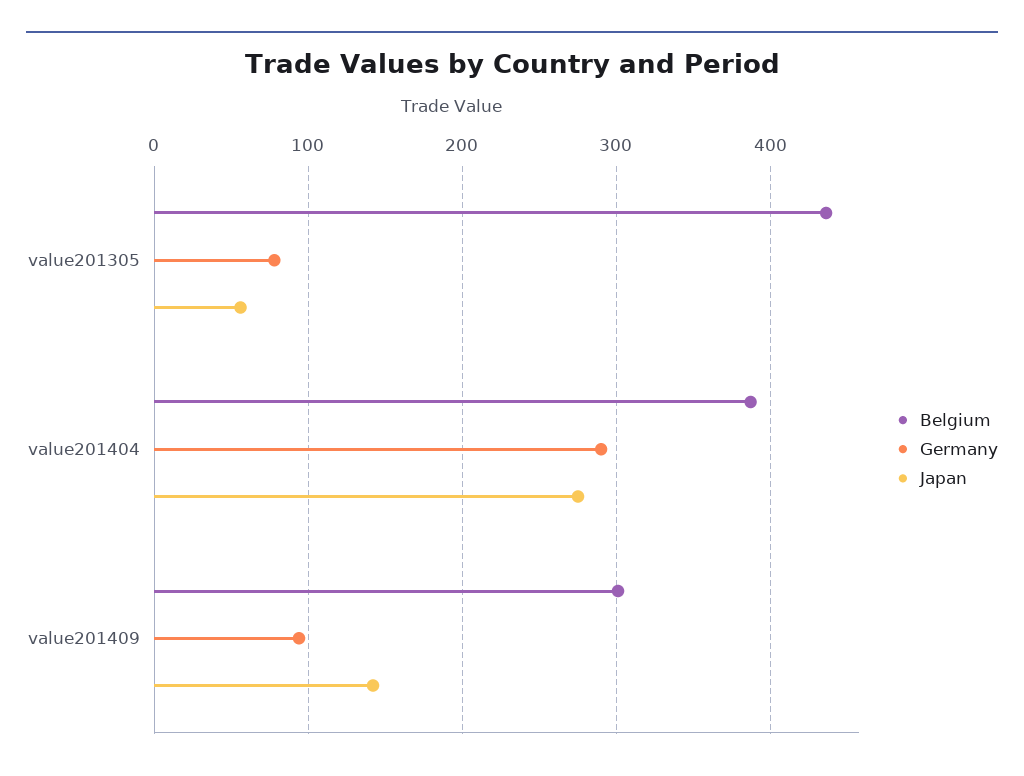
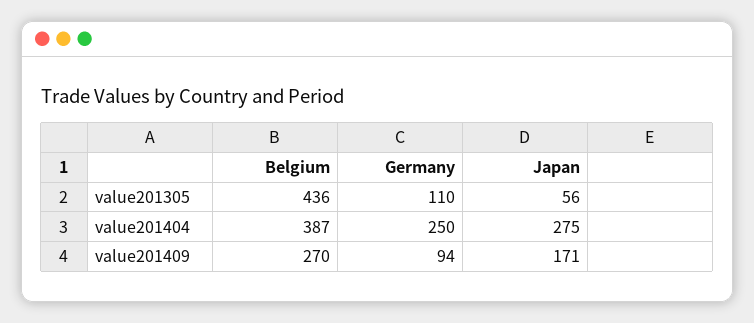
Germany, value201305: 80 -> 110
Germany, value201404: 290 -> 250
Belgium, value201409: 300 -> 270
Japan, value201409: 140 -> 171

